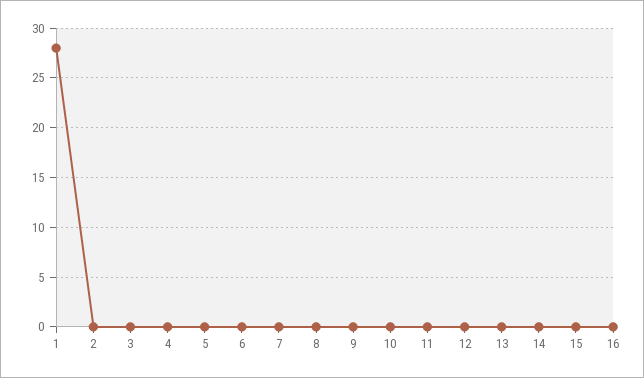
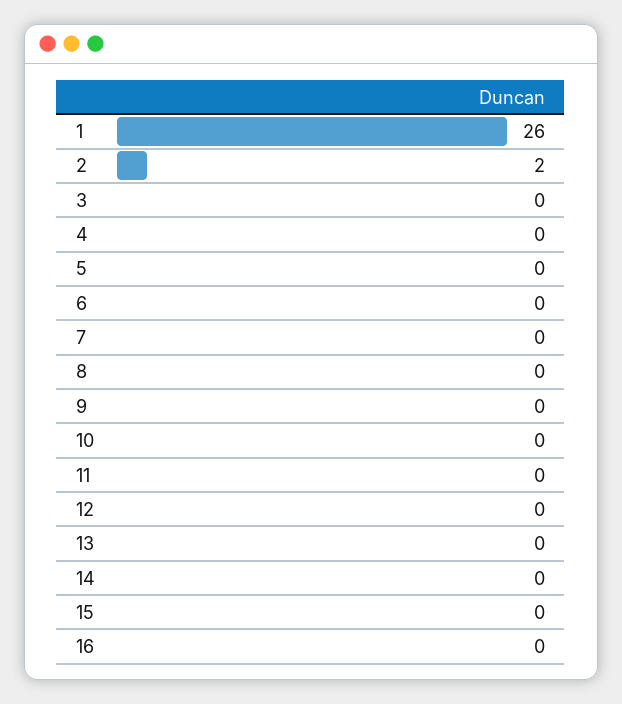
1: 28 -> 26
2: 0 -> 2

